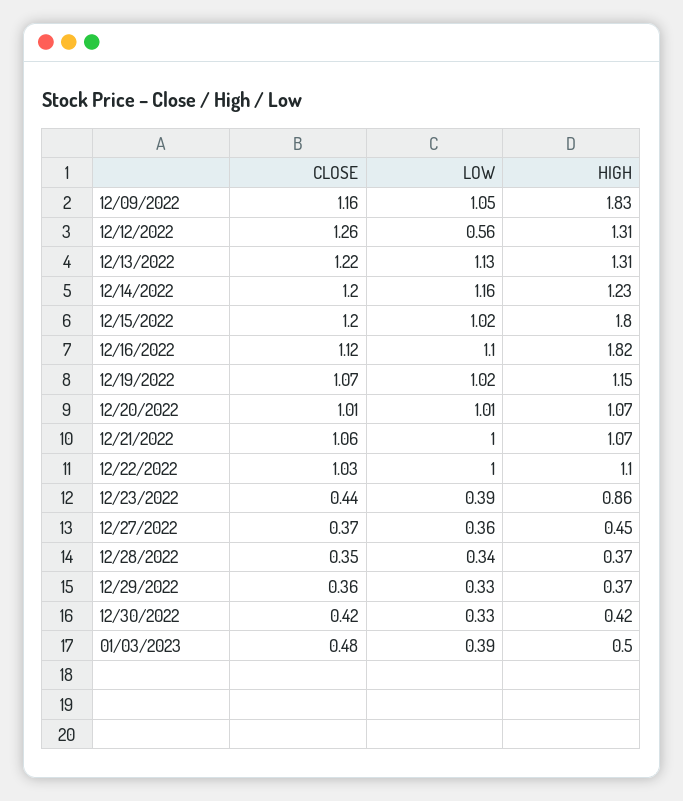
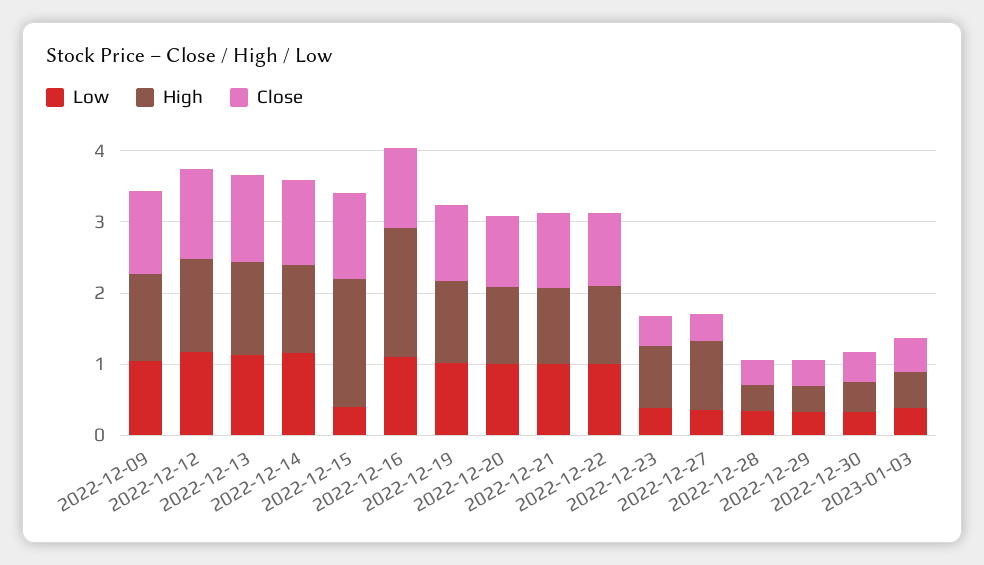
HIGH, 12/09/2022: 1.83 -> 1.2
LOW, 12/12/2022: 0.56 -> 1.2
LOW, 12/15/2022: 1.02 -> 0.4
HIGH, 12/27/2022: 0.45 -> 1

